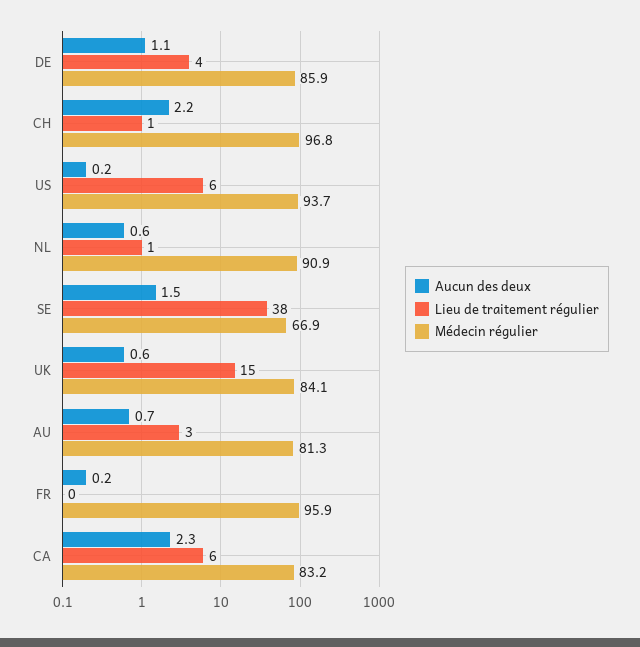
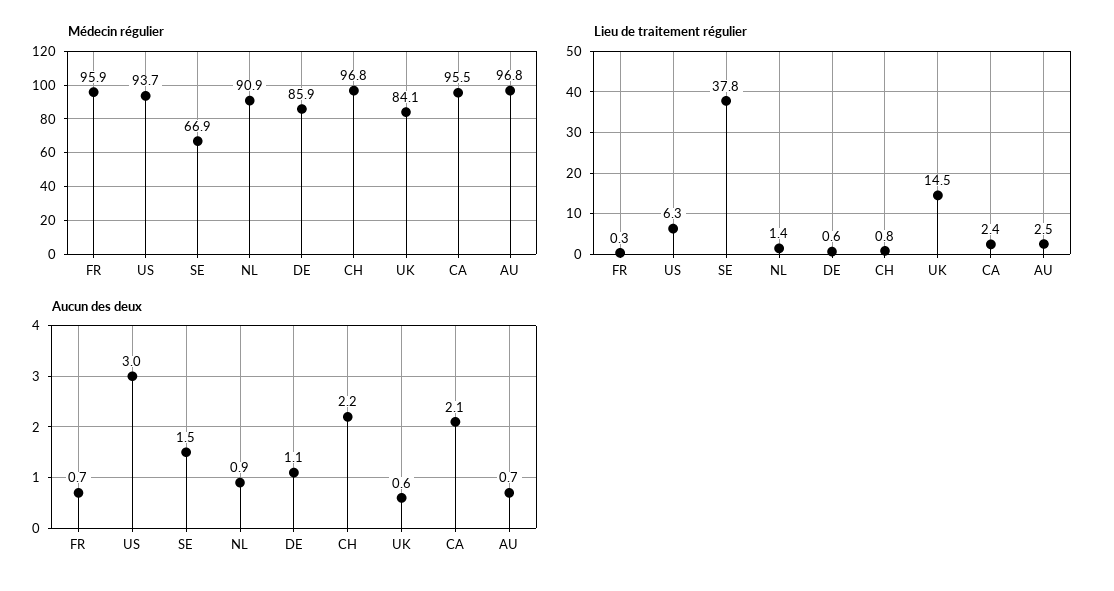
Lieu de traitement régulier, DE: 4 -> 0.6
Aucun des deux, US: 0.2 -> 3
Aucun des deux, NL: 0.6 -> 0.9
Médecin régulier, AU: 81.3 -> 96.8
Aucun des deux, FR: 0.2 -> 0.7
Aucun des deux, CA: 2.3 -> 2.1
Lieu de traitement régulier, CA: 6 -> 2.4
Médecin régulier, CA: 83.2 -> 95.5

